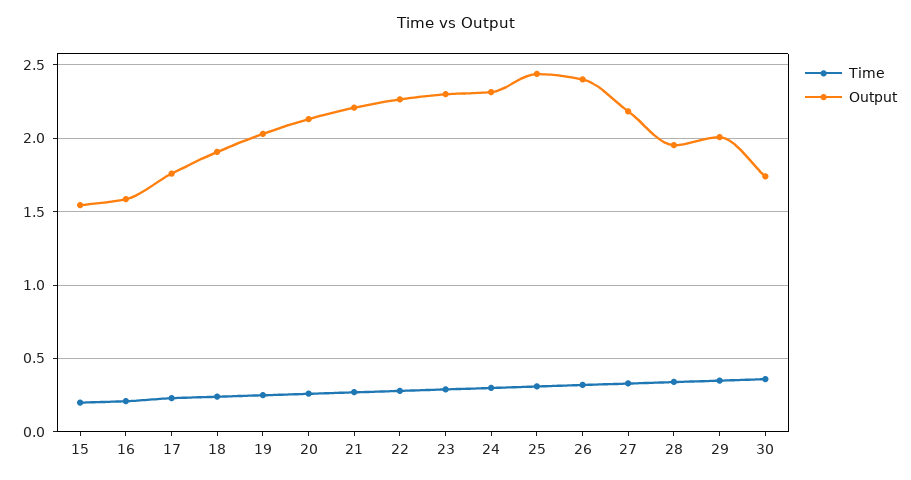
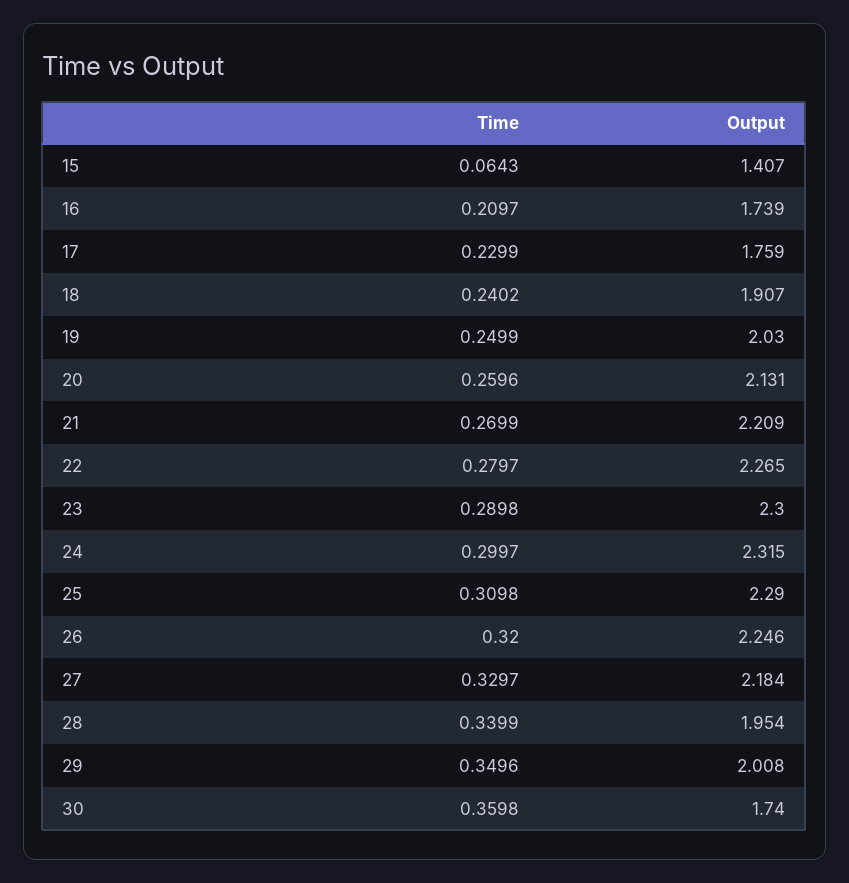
Time, 15: 0.2 -> 0.0643
Output, 15: 1.55 -> 1.407
Output, 16: 1.6 -> 1.739
Output, 25: 2.45 -> 2.29
Output, 26: 2.4 -> 2.246

